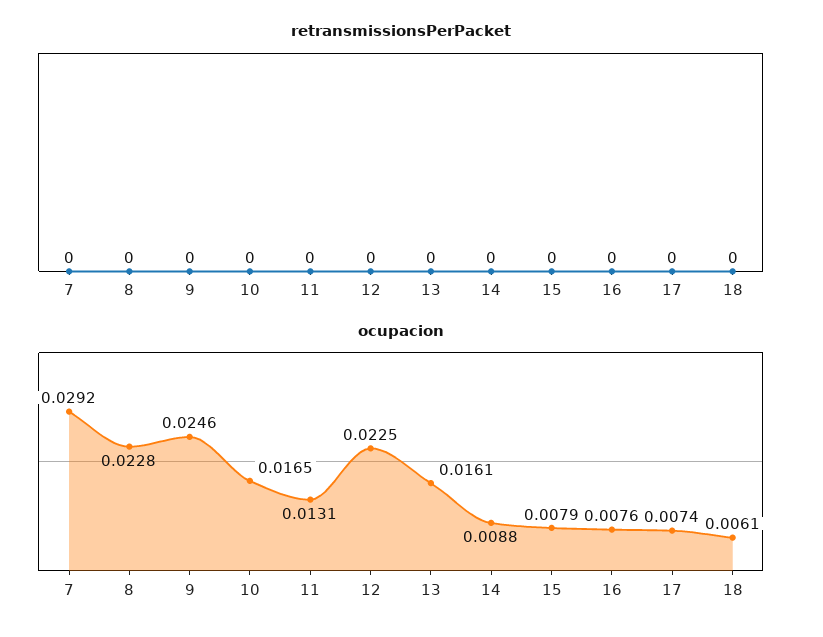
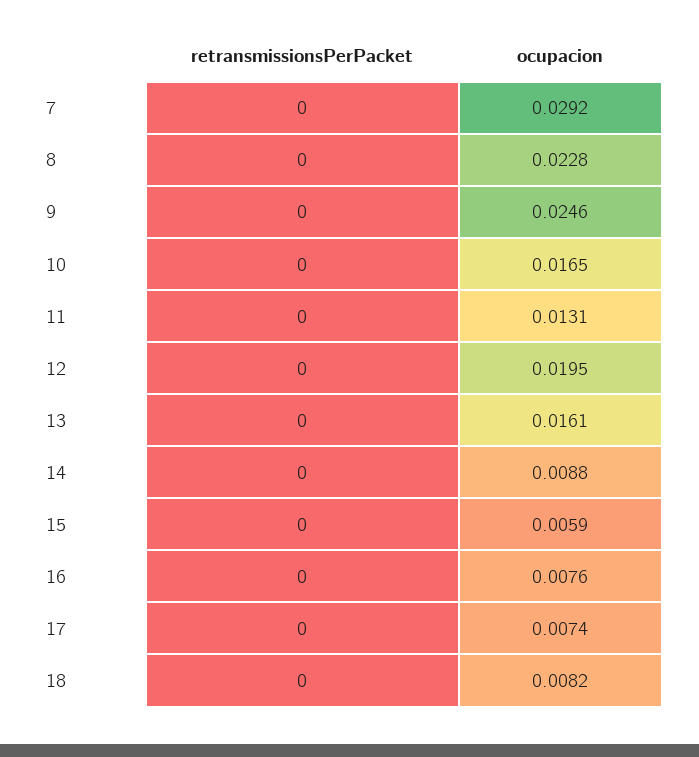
ocupacion, 12: 0.0225 -> 0.0195
ocupacion, 15: 0.0079 -> 0.0059
ocupacion, 18: 0.0061 -> 0.0082

